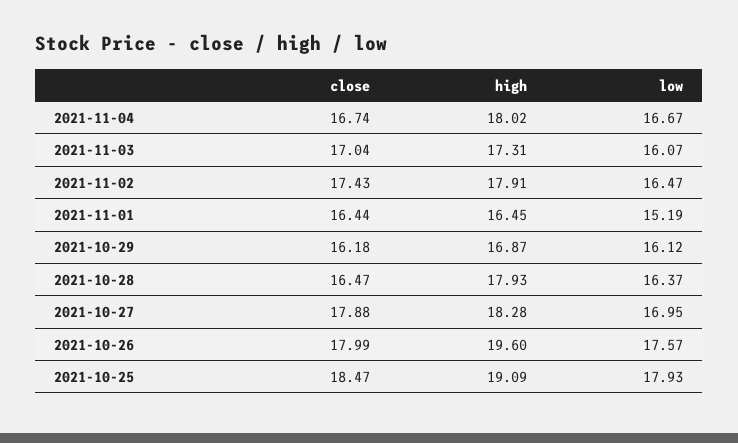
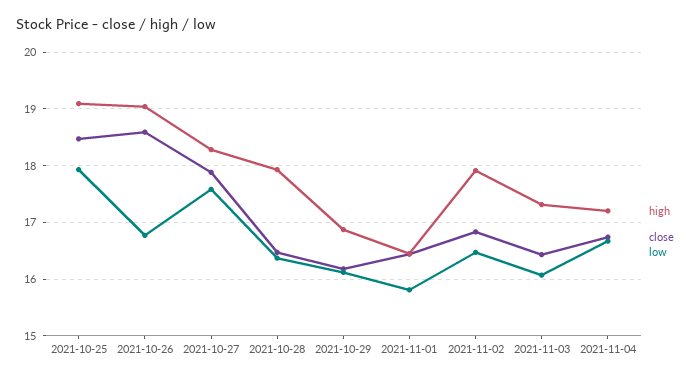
high, 2021-11-04: 18.02 -> 17.2
close, 2021-11-03: 17.04 -> 16.4
close, 2021-11-02: 17.43 -> 16.8
low, 2021-11-01: 15.19 -> 15.8
low, 2021-10-27: 16.95 -> 17.6
close, 2021-10-26: 17.99 -> 18.6
high, 2021-10-26: 19.6 -> 19
low, 2021-10-26: 17.57 -> 16.8

